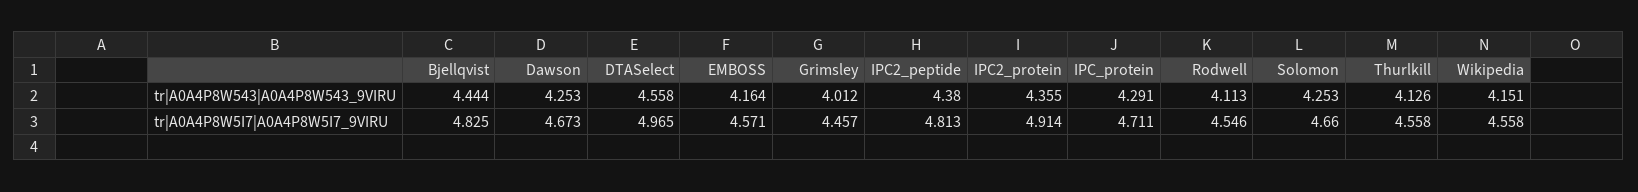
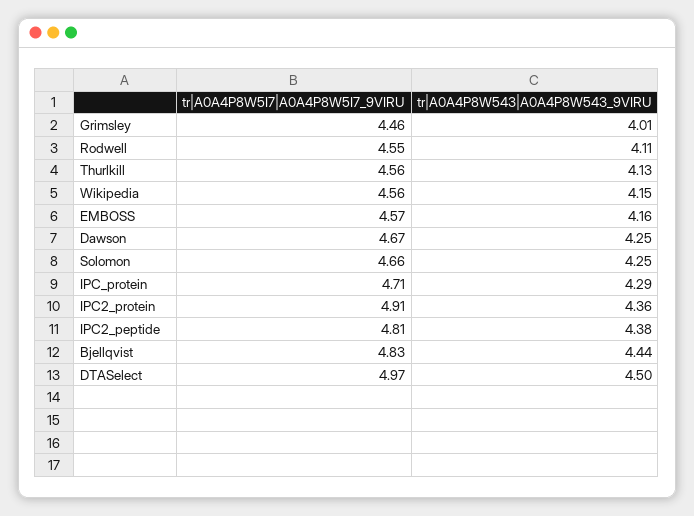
DTASelect, tr|A0A4P8W543|A0A4P8W543_9VIRU: 4.558 -> 4.5

